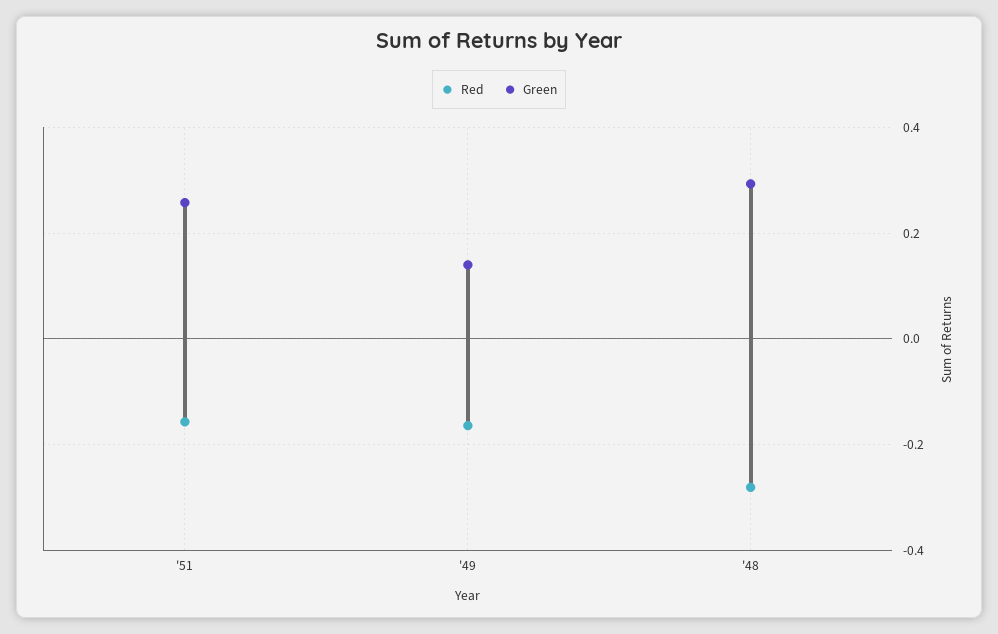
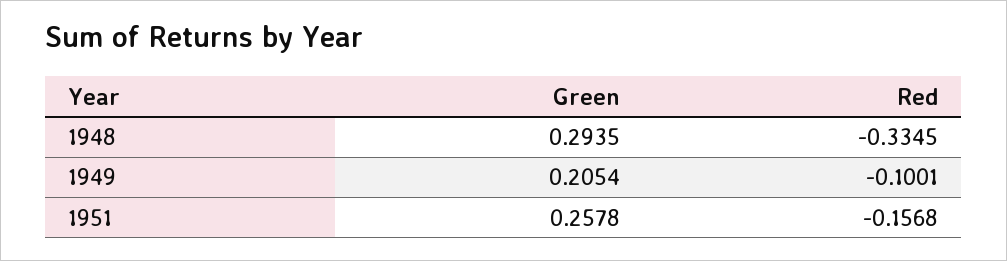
Red, '49: -0.16 -> -0.1001
Green, '49: 0.14 -> 0.2054
Red, '48: -0.28 -> -0.3345

